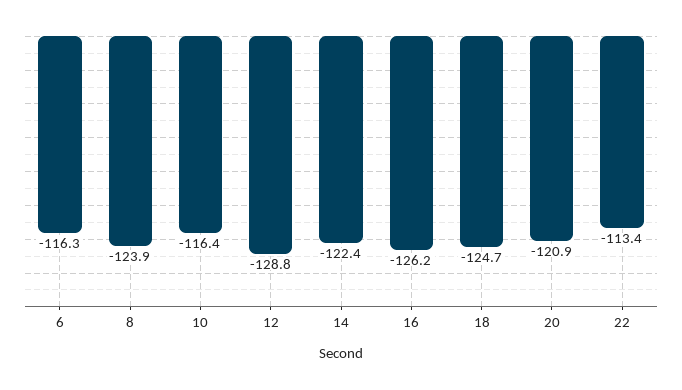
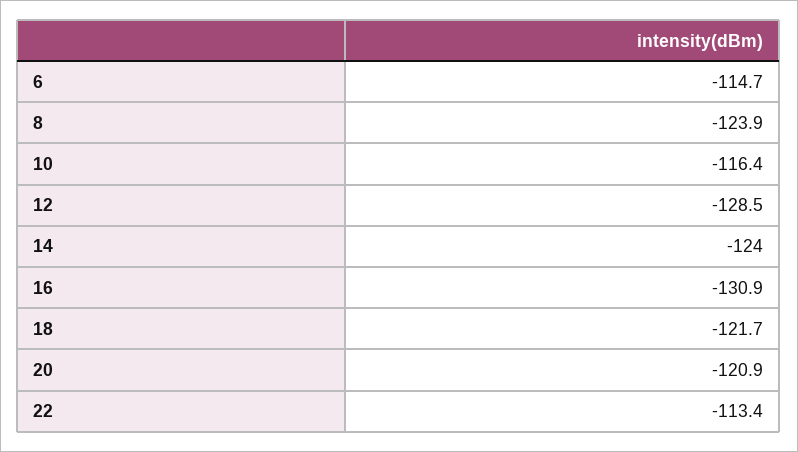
6: -116.3 -> -114.7
12: -128.8 -> -128.5
14: -122.4 -> -124
16: -126.2 -> -130.9
18: -124.7 -> -121.7

